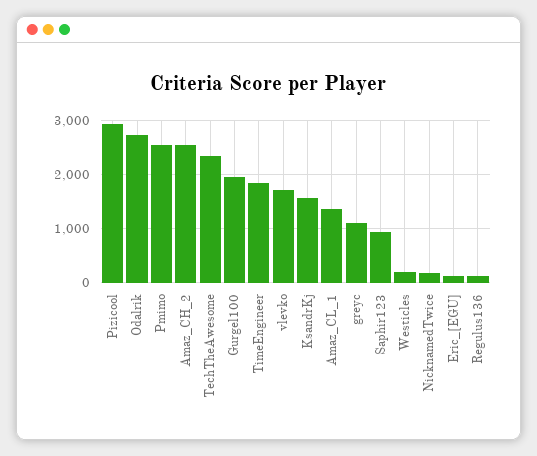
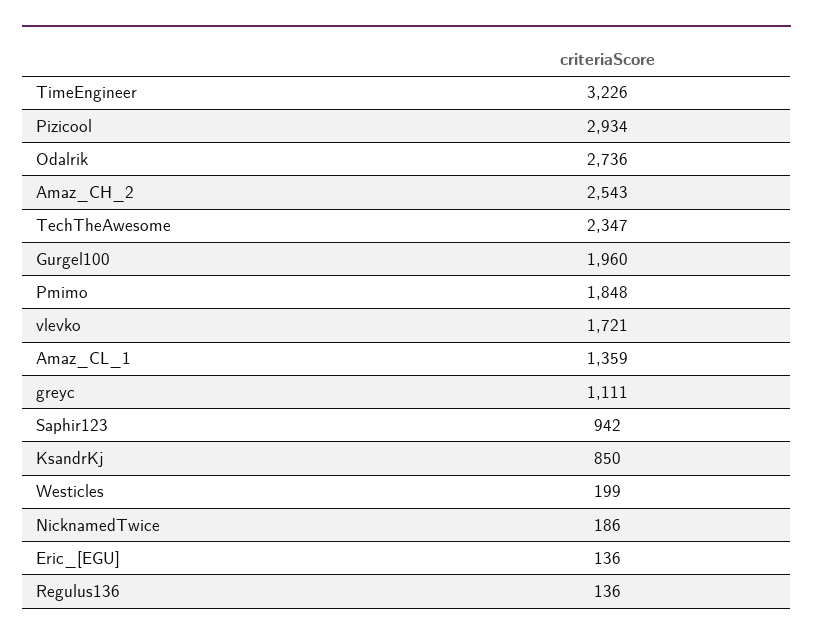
Pmimo: 2600 -> 1848
TimeEngineer: 1800 -> 3226
KsandrKj: 1600 -> 850

